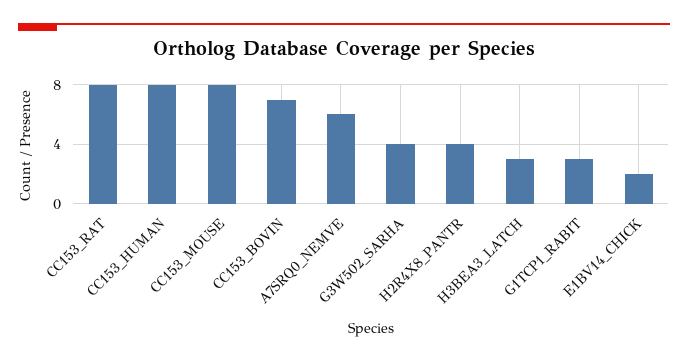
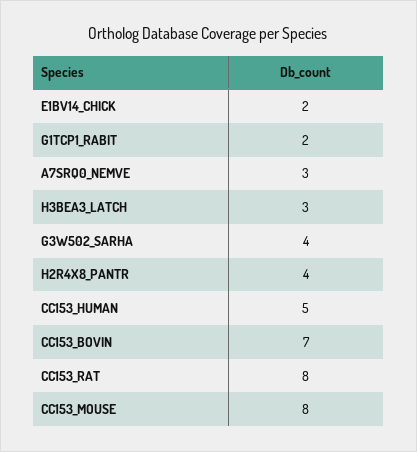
CC153_HUMAN: 8 -> 5
A7SRQ0_NEMVE: 6 -> 3
G1TCP1_RABIT: 3 -> 2

